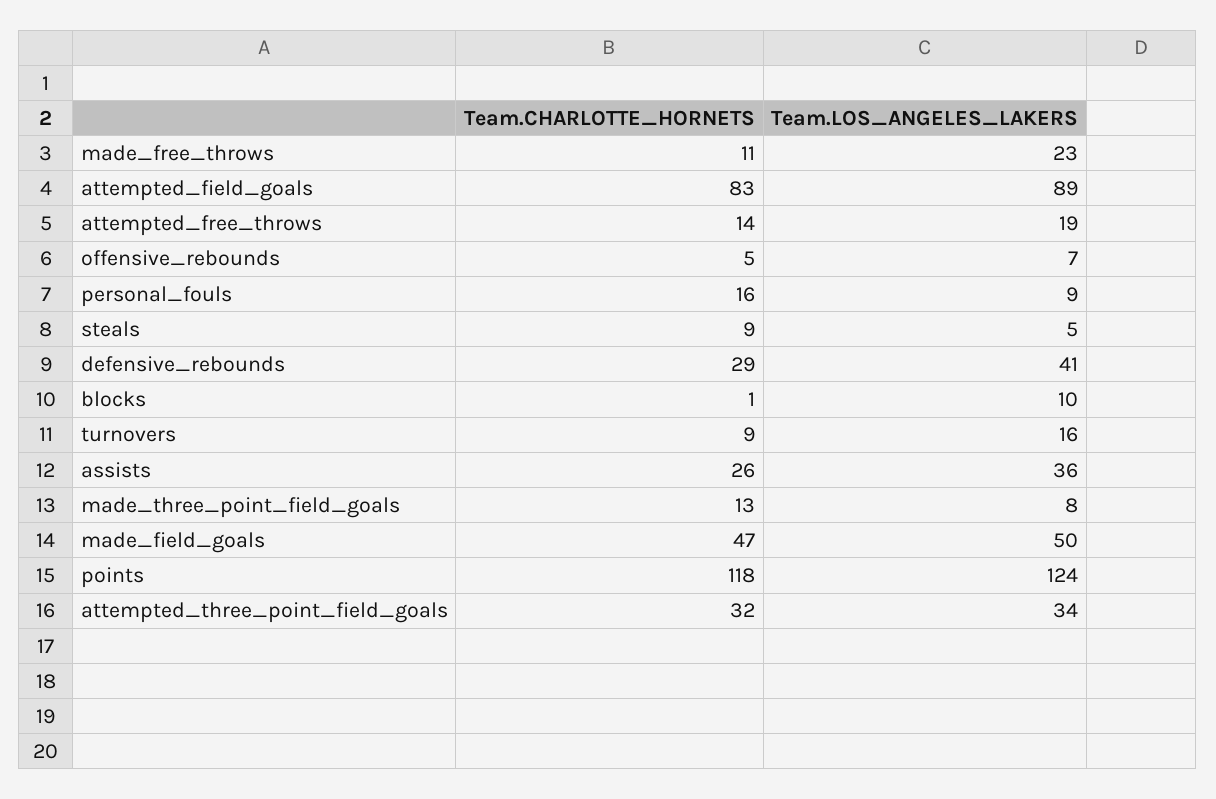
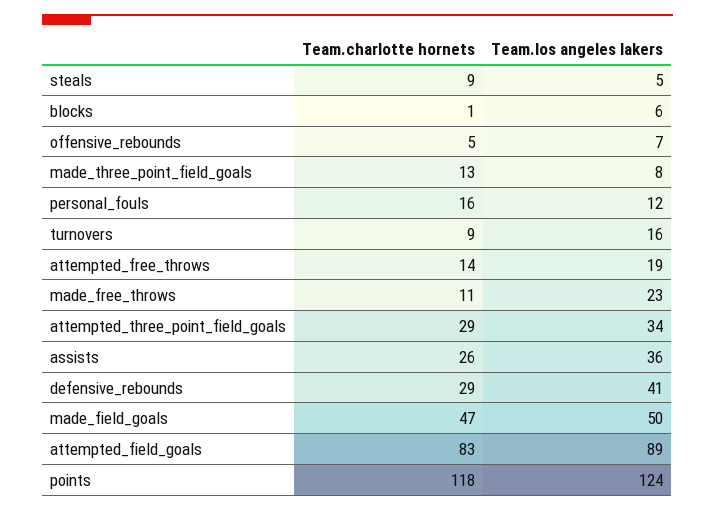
Team.LOS_ANGELES_LAKERS, personal_fouls: 9 -> 12
Team.LOS_ANGELES_LAKERS, blocks: 10 -> 6
Team.CHARLOTTE_HORNETS, attempted_three_point_field_goals: 32 -> 29

